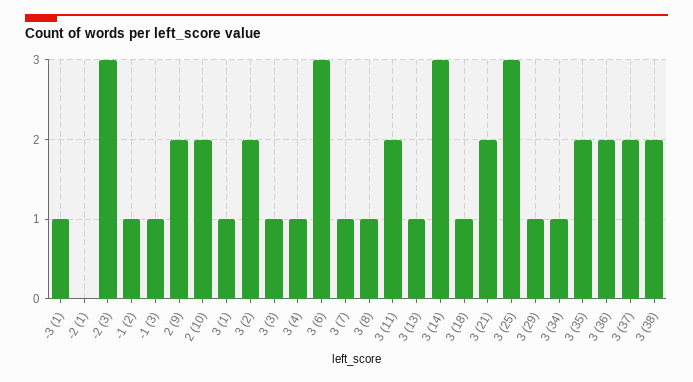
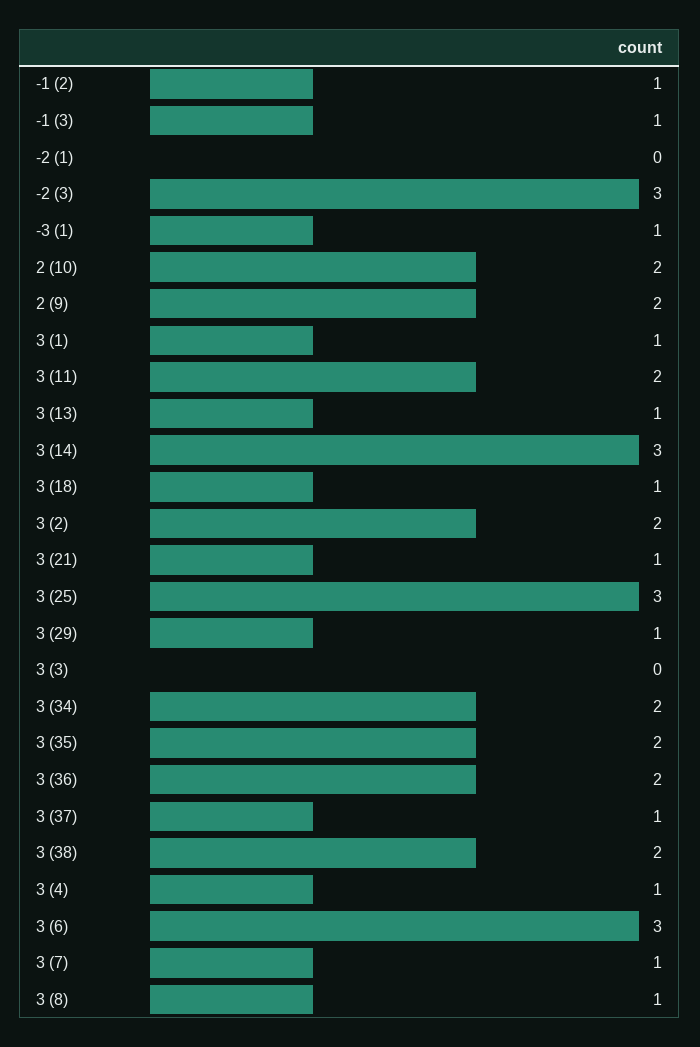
3 (3): 1 -> 0
3 (21): 2 -> 1
3 (34): 1 -> 2
3 (37): 2 -> 1

